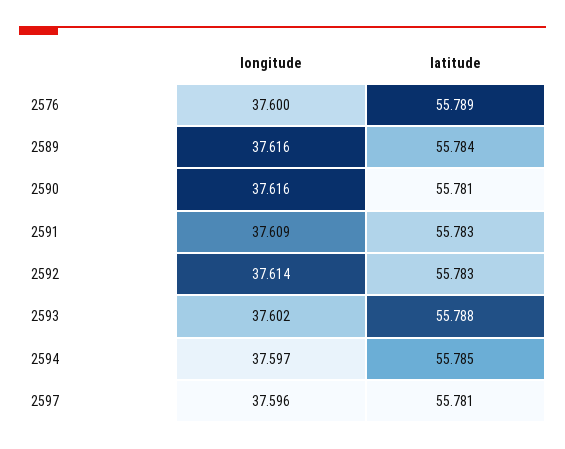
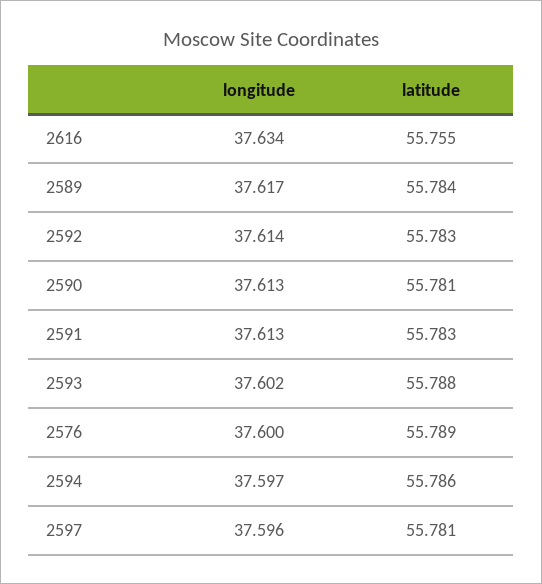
longitude, 2589: 37.616 -> 37.617
longitude, 2590: 37.616 -> 37.613
longitude, 2591: 37.609 -> 37.613
latitude, 2594: 55.785 -> 55.786
longitude, 2616: none -> 37.634
latitude, 2616: none -> 55.755

